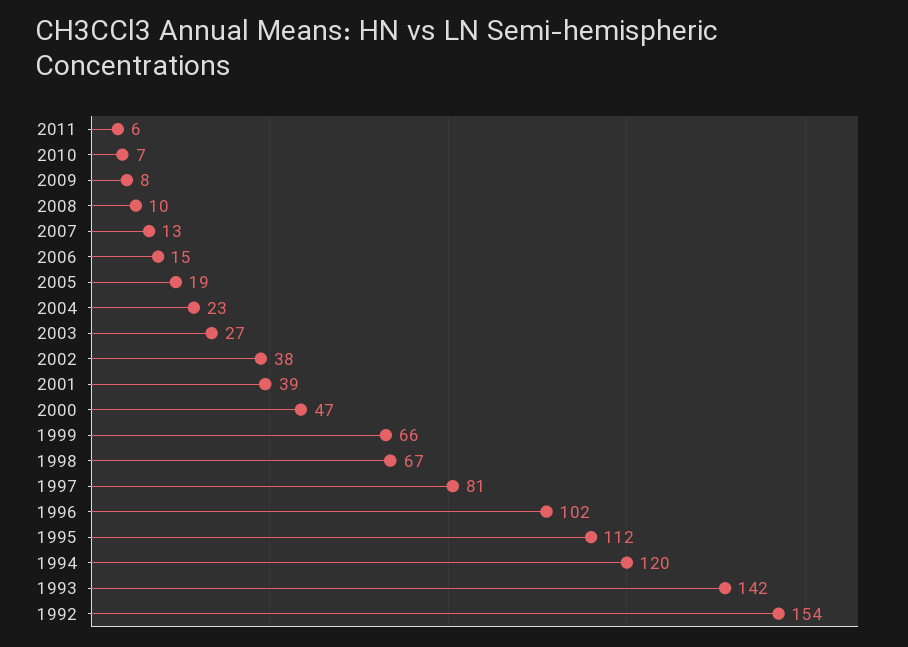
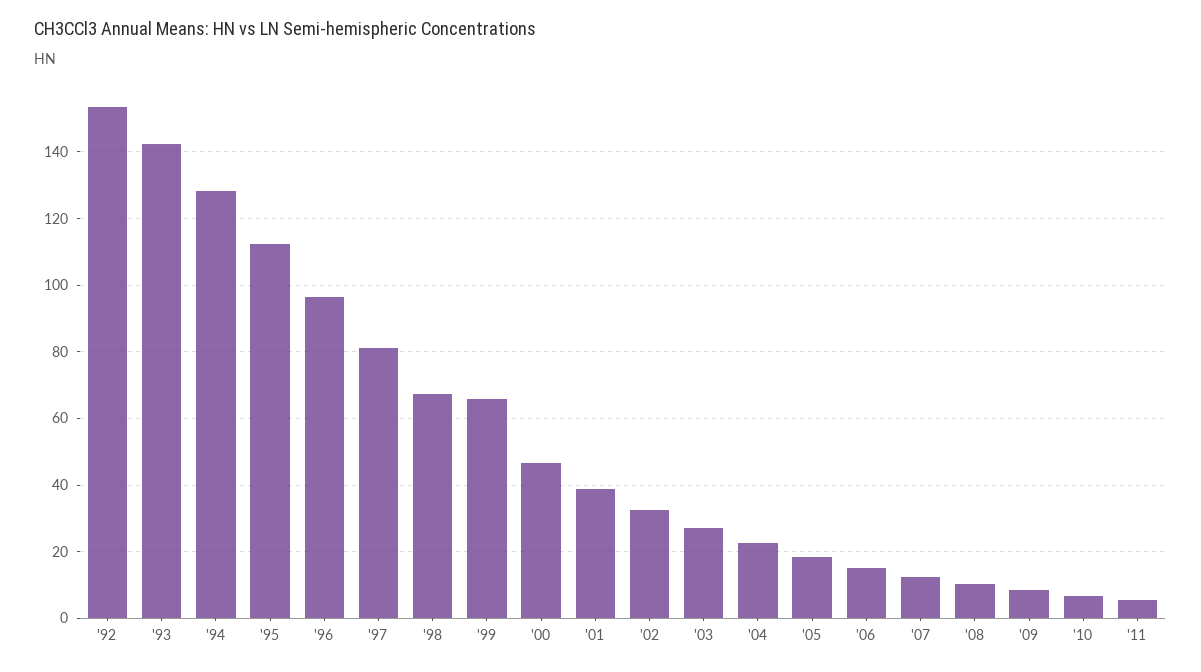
2002: 38 -> 32
1996: 102 -> 96
1994: 120 -> 128

